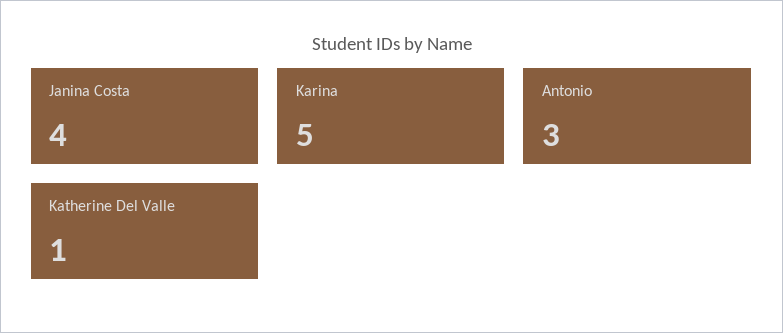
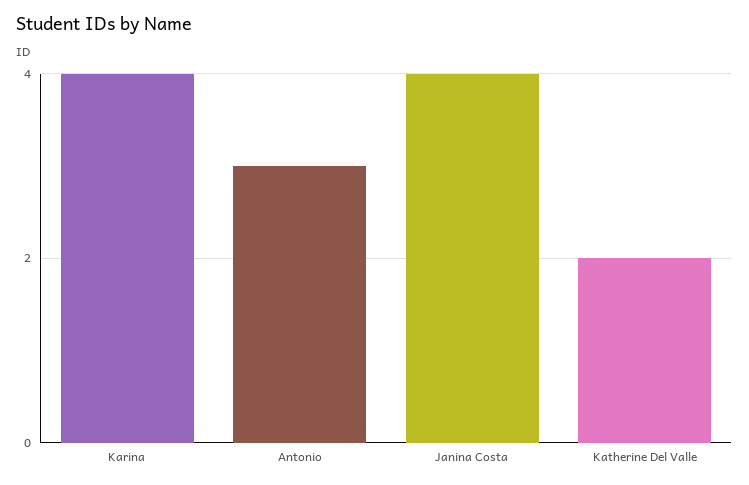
Karina: 5 -> 4
Katherine Del Valle: 1 -> 2

